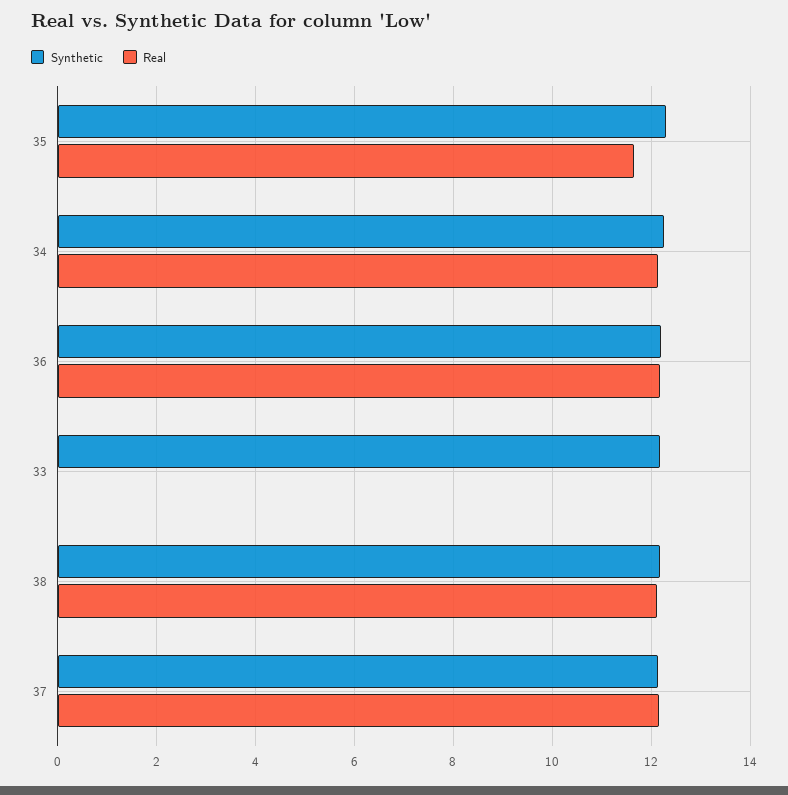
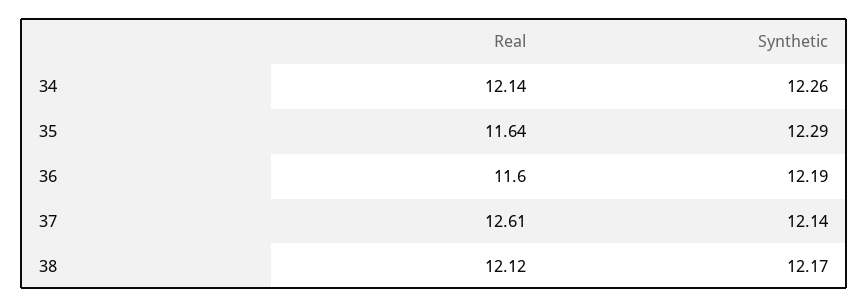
Real, 36: 12.2 -> 11.6
Synthetic, 33: 12.2 -> none
Real, 33: 0 -> none
Real, 37: 12.2 -> 12.61

